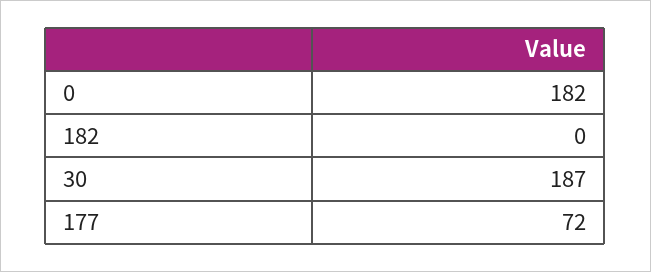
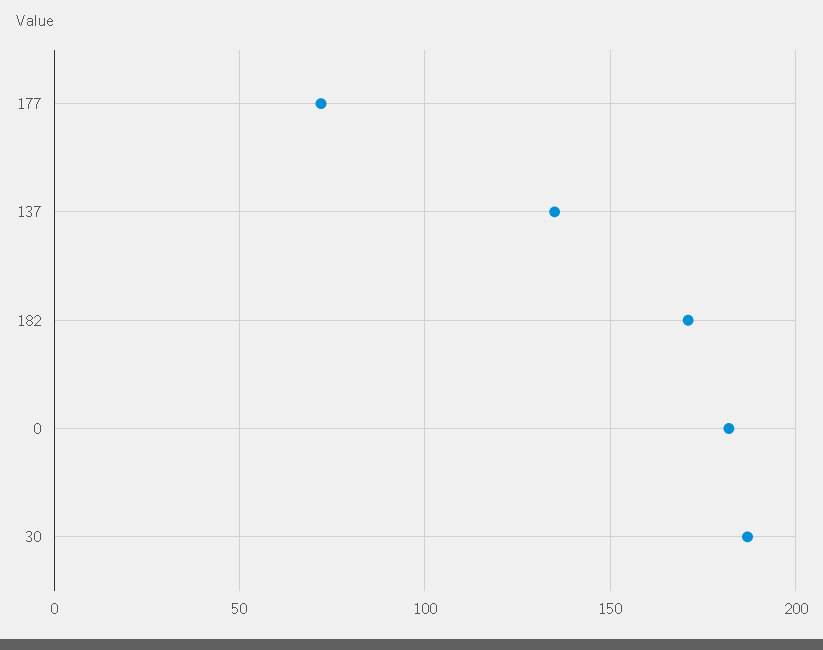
182: 0 -> 170
137: none -> 135

